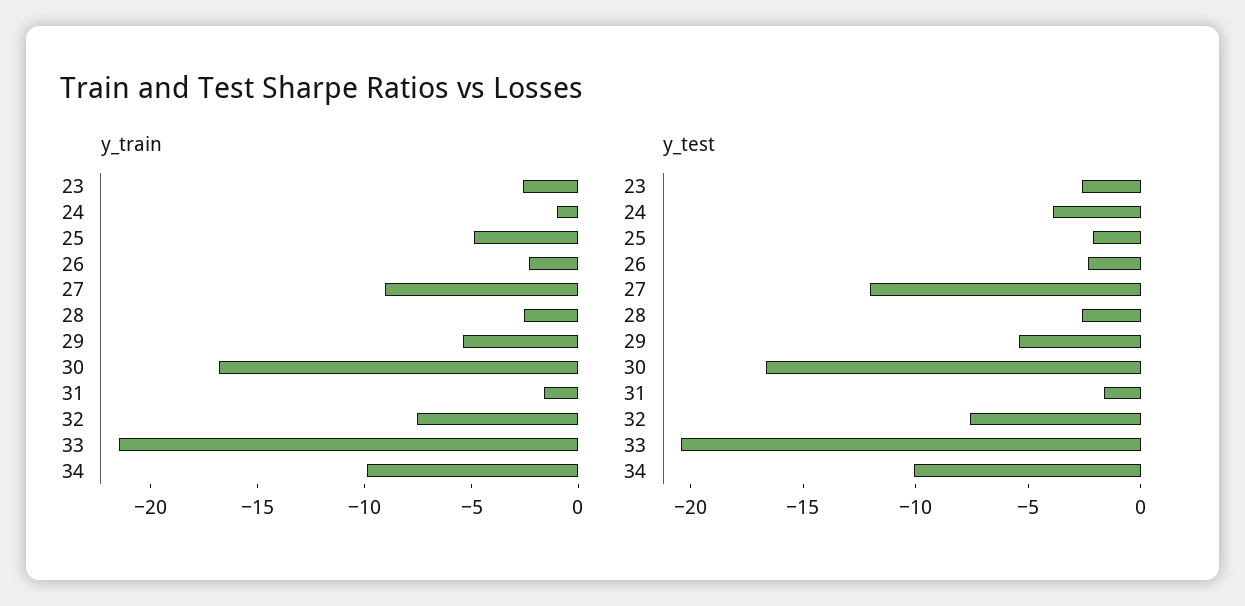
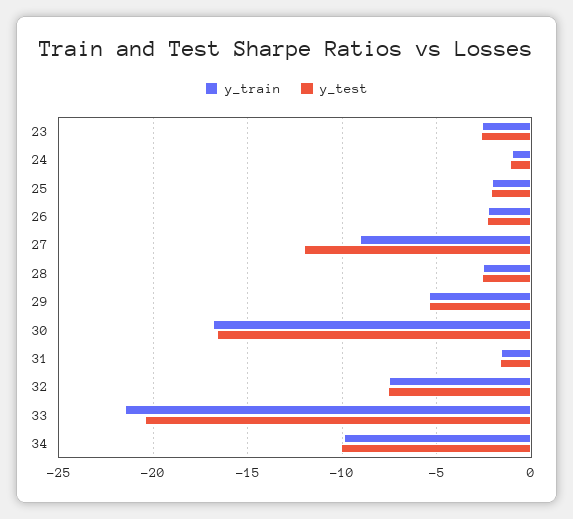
y_train, 25: -5 -> -2
y_test, 24: -4 -> -1

